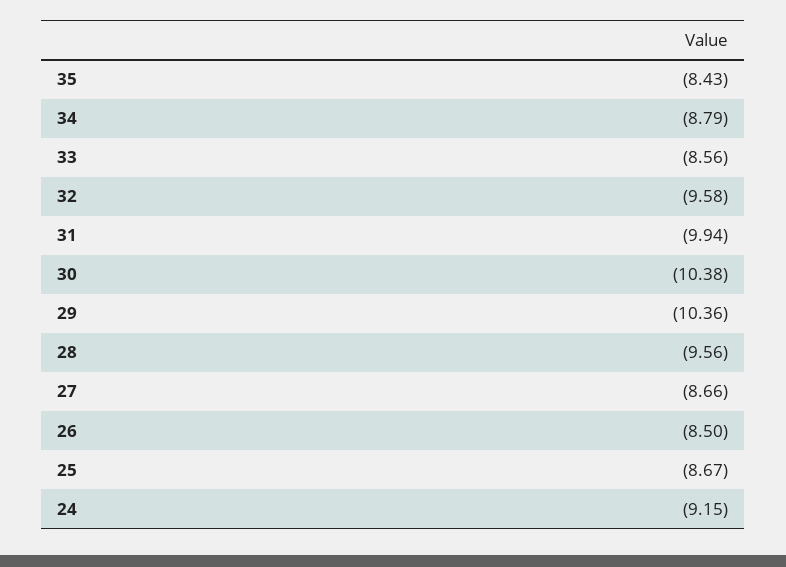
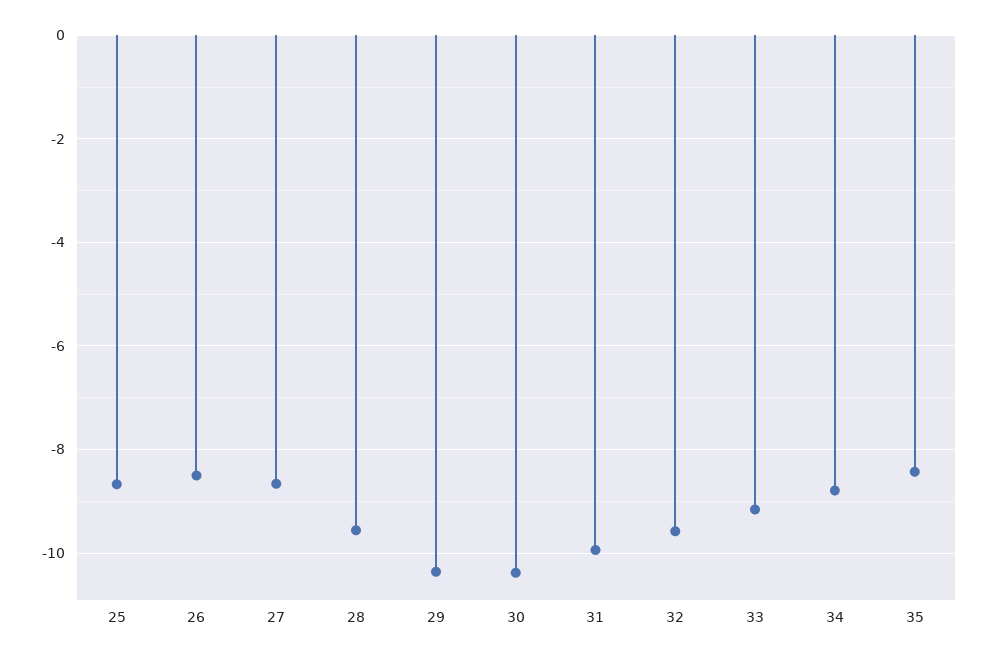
33: -8.56 -> -9.2
24: -9.15 -> none

